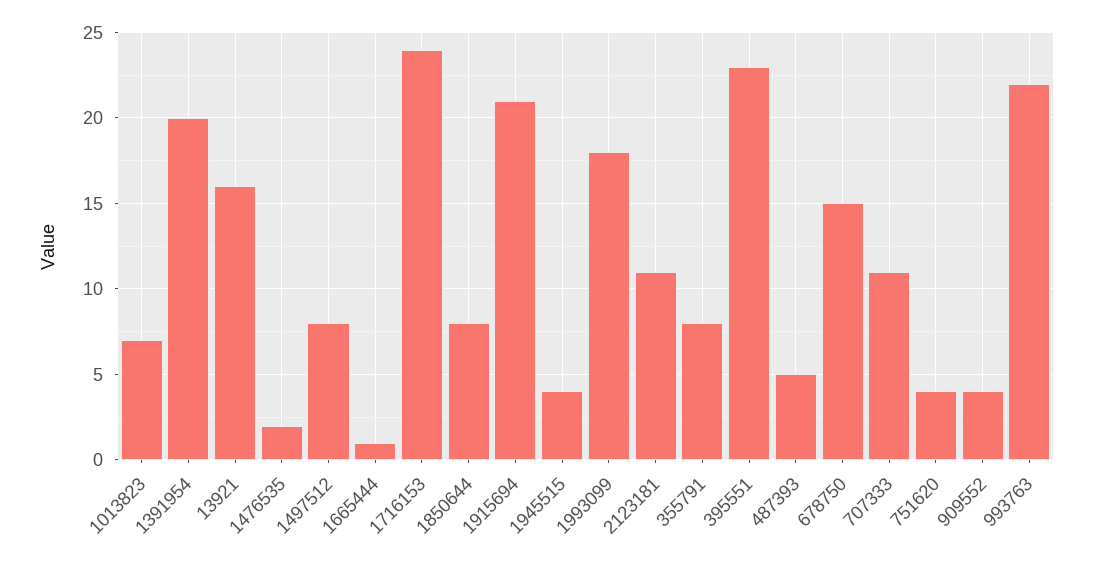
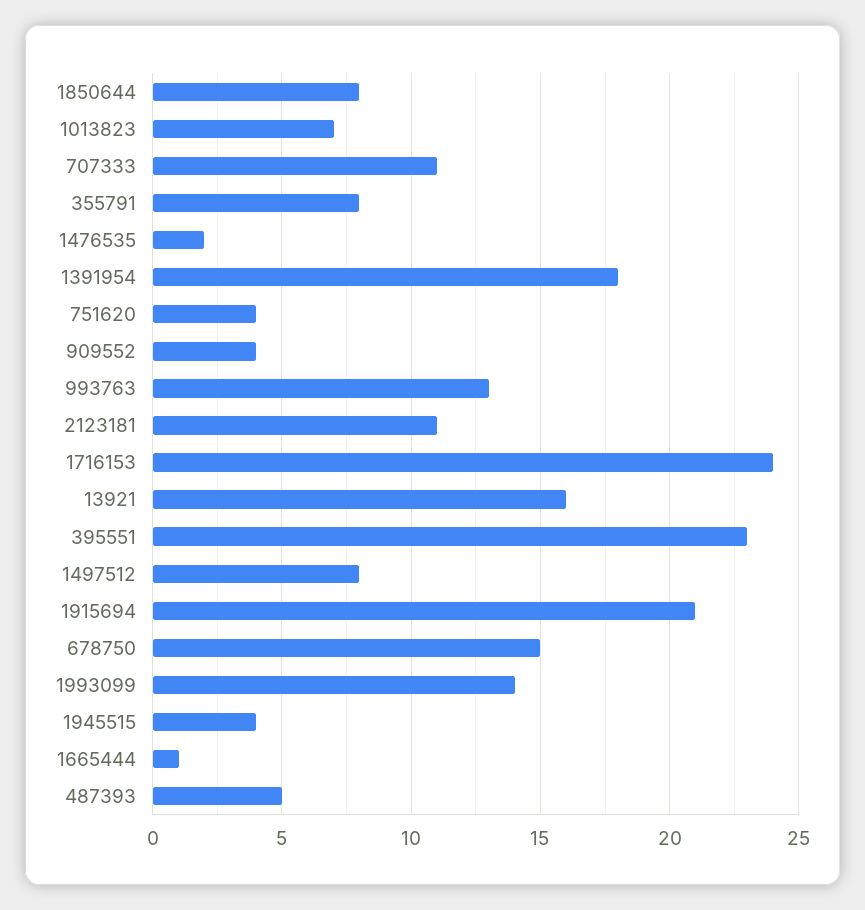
1391954: 20 -> 18
1993099: 18 -> 14
993763: 22 -> 13

